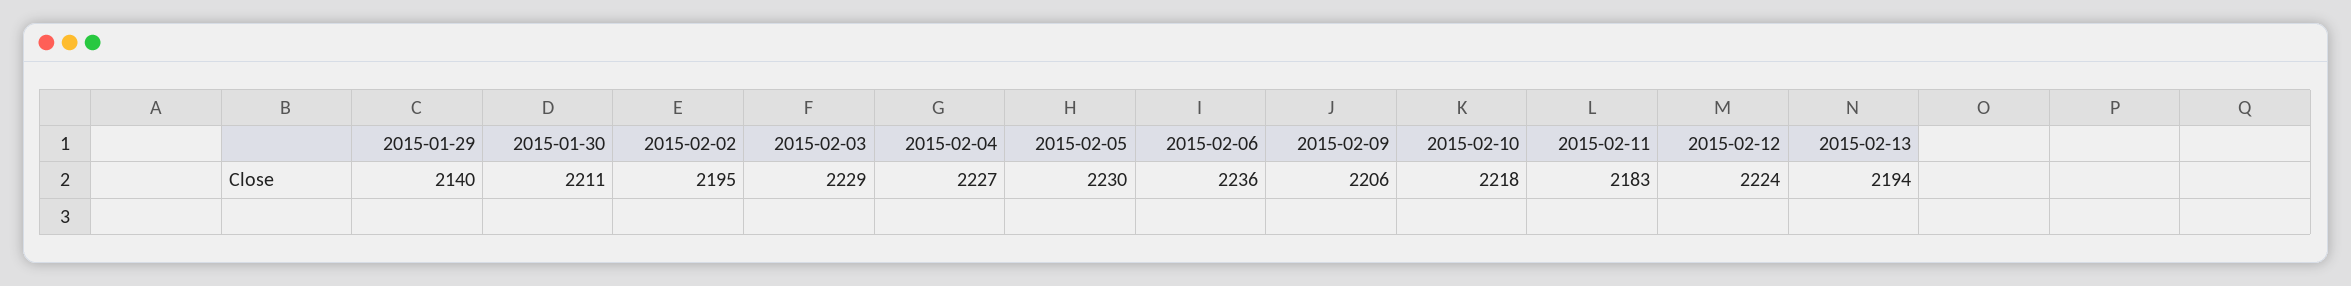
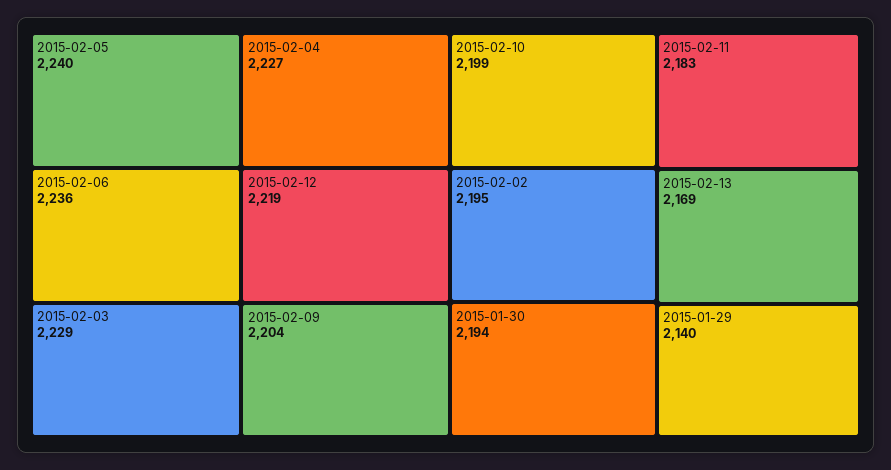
2015-01-30: 2211 -> 2194
2015-02-05: 2230 -> 2240
2015-02-09: 2206 -> 2204
2015-02-10: 2218 -> 2199
2015-02-12: 2224 -> 2219
2015-02-13: 2194 -> 2169

